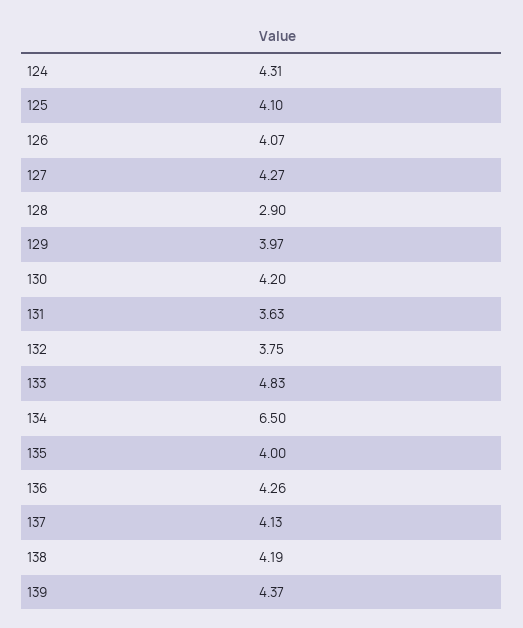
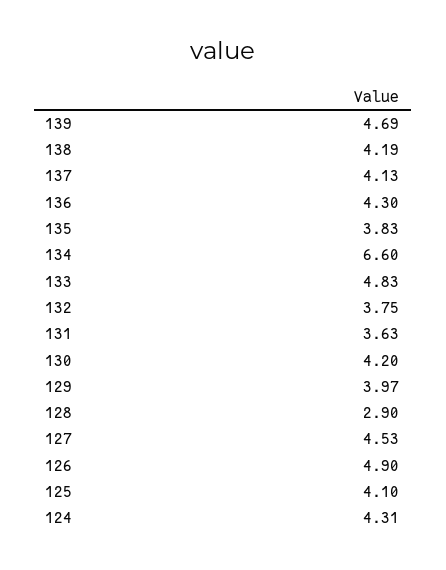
126: 4.07 -> 4.9
127: 4.27 -> 4.53
134: 6.5 -> 6.6
135: 4 -> 3.83
136: 4.26 -> 4.3
139: 4.37 -> 4.69

